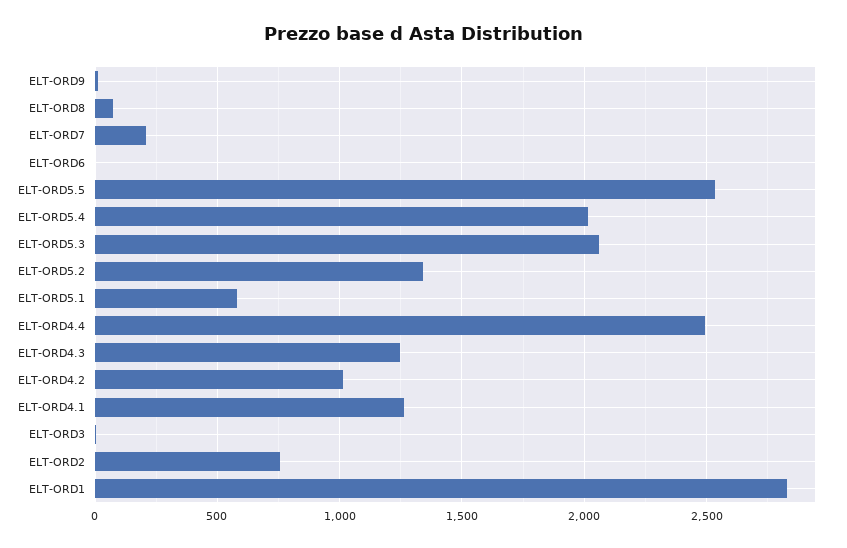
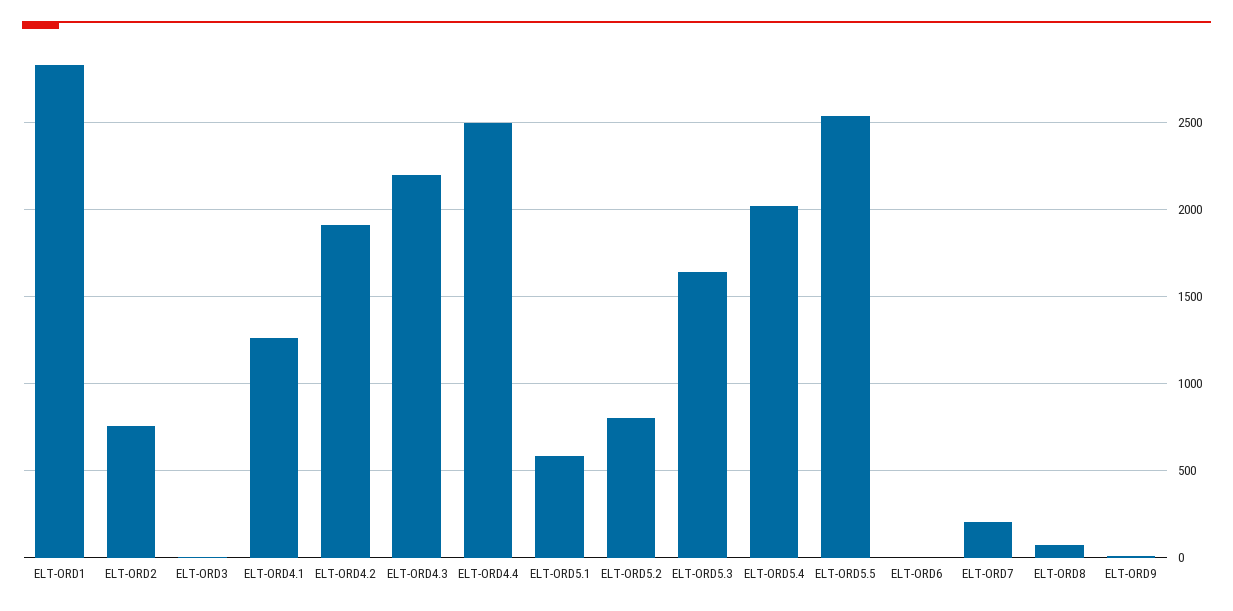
ELT-ORD5.3: 2050 -> 1650
ELT-ORD5.2: 1350 -> 800
ELT-ORD4.3: 1250 -> 2200
ELT-ORD4.2: 1000 -> 1900

